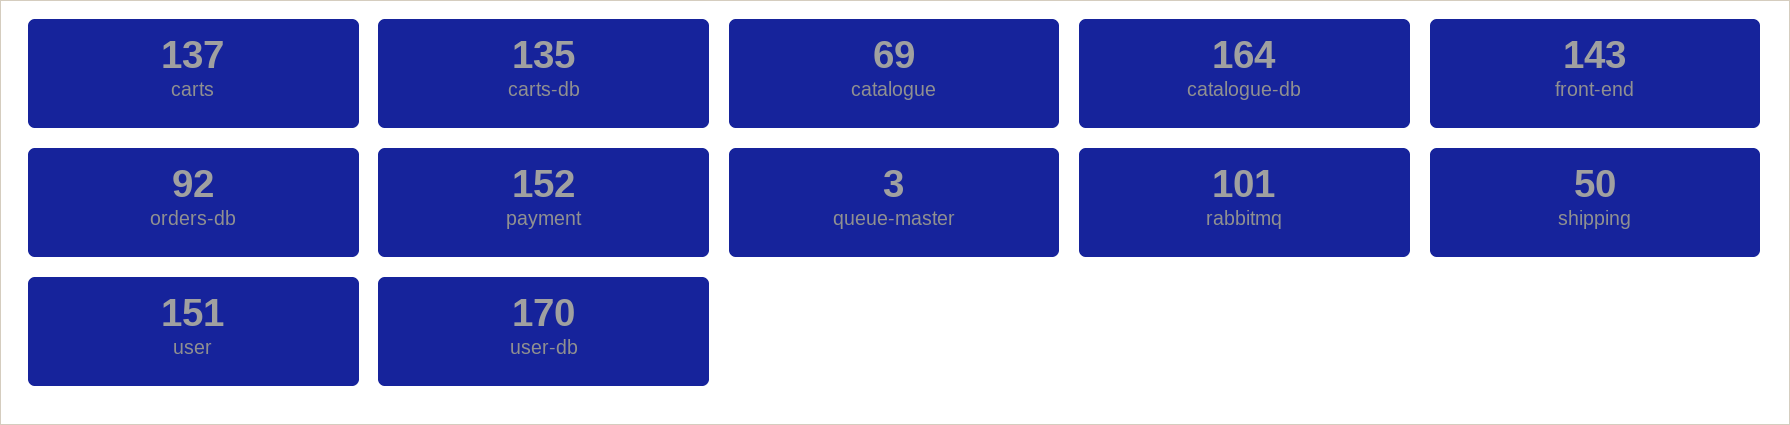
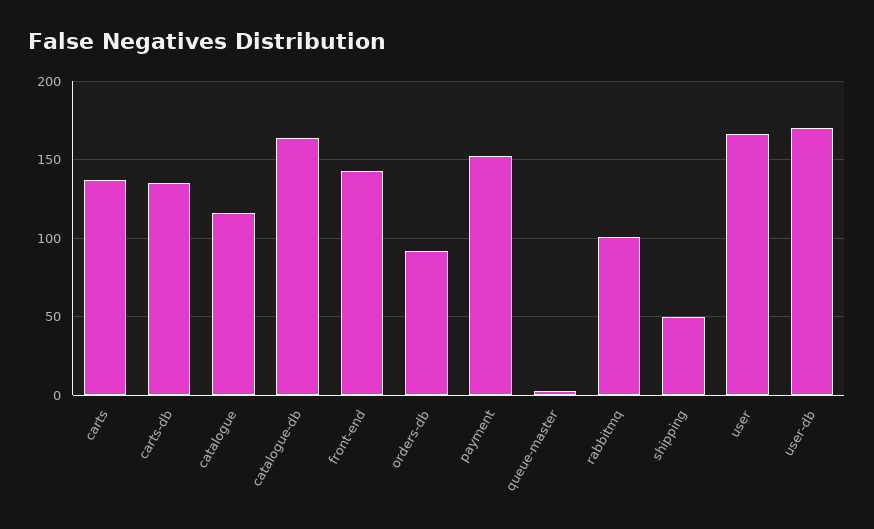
catalogue: 69 -> 115
user: 151 -> 165

